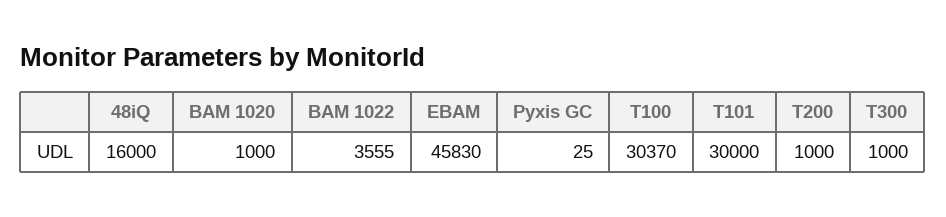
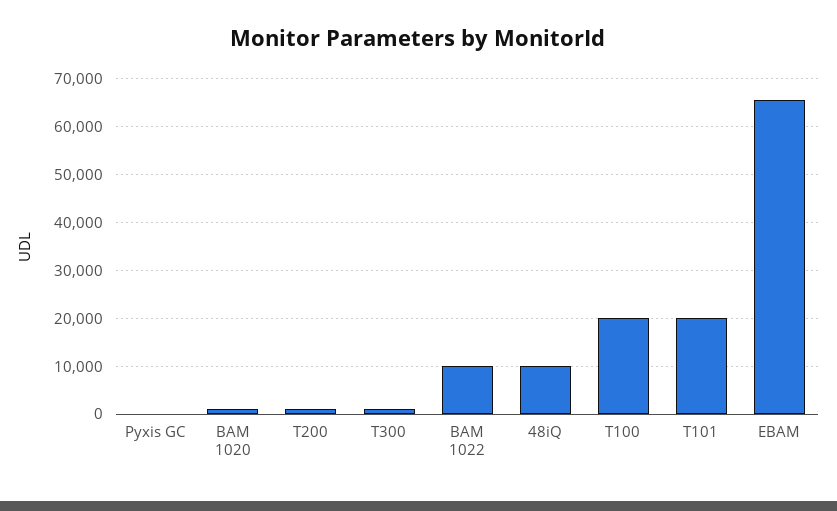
48iQ: 16000 -> 10000
BAM 1022: 3555 -> 10000
EBAM: 45830 -> 66000
T100: 30370 -> 20000
T101: 30000 -> 20000

